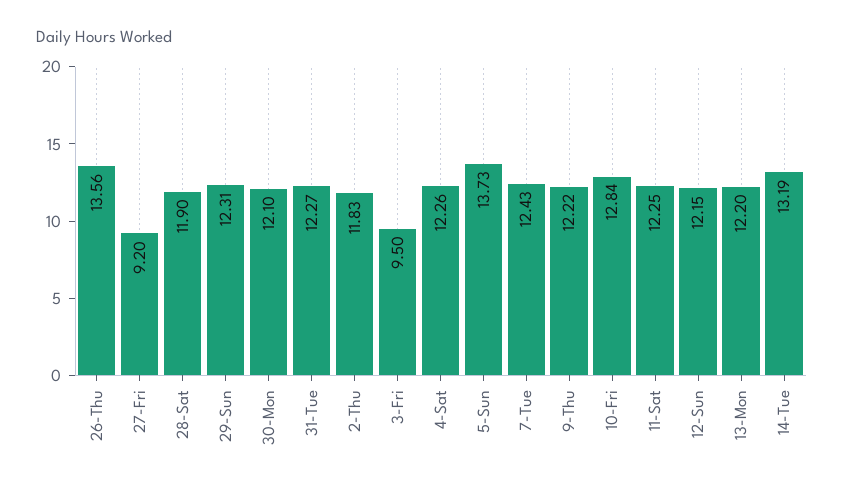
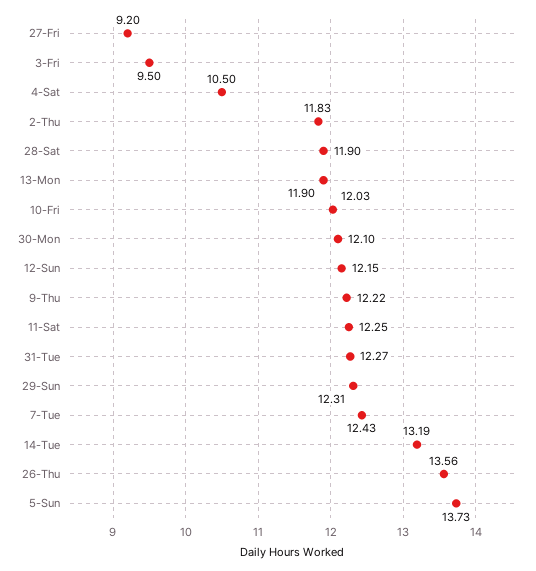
4-Sat: 12.26 -> 10.5
10-Fri: 12.84 -> 12.03
13-Mon: 12.2 -> 11.9

